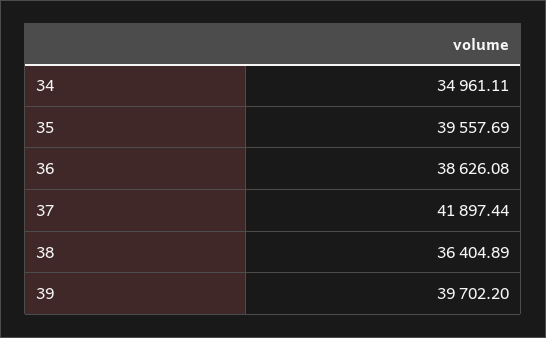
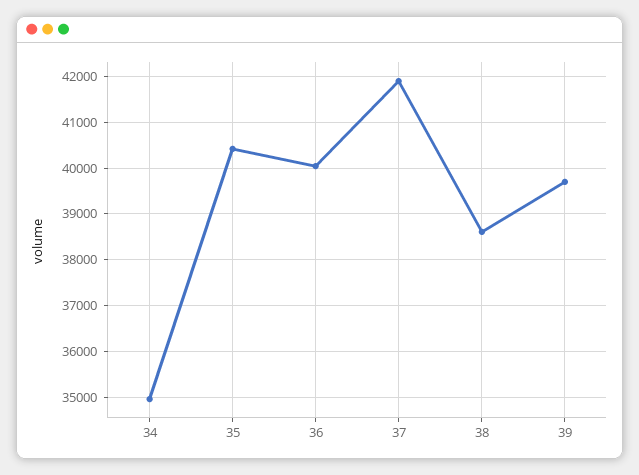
35: 39557.69 -> 40400
36: 38626.08 -> 40000
38: 36404.89 -> 38600

